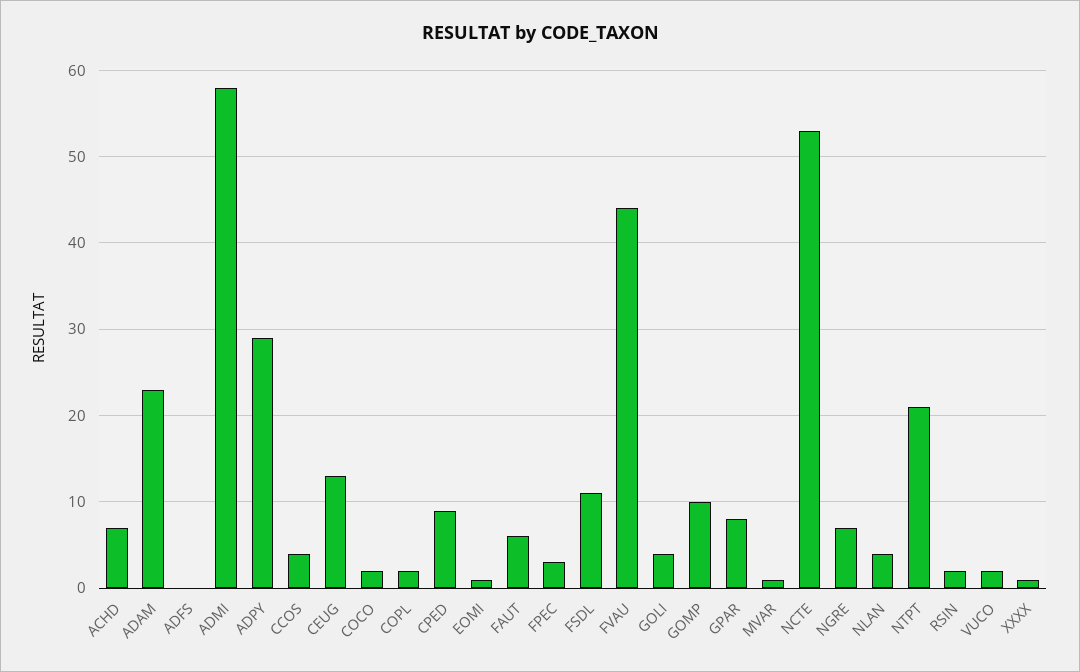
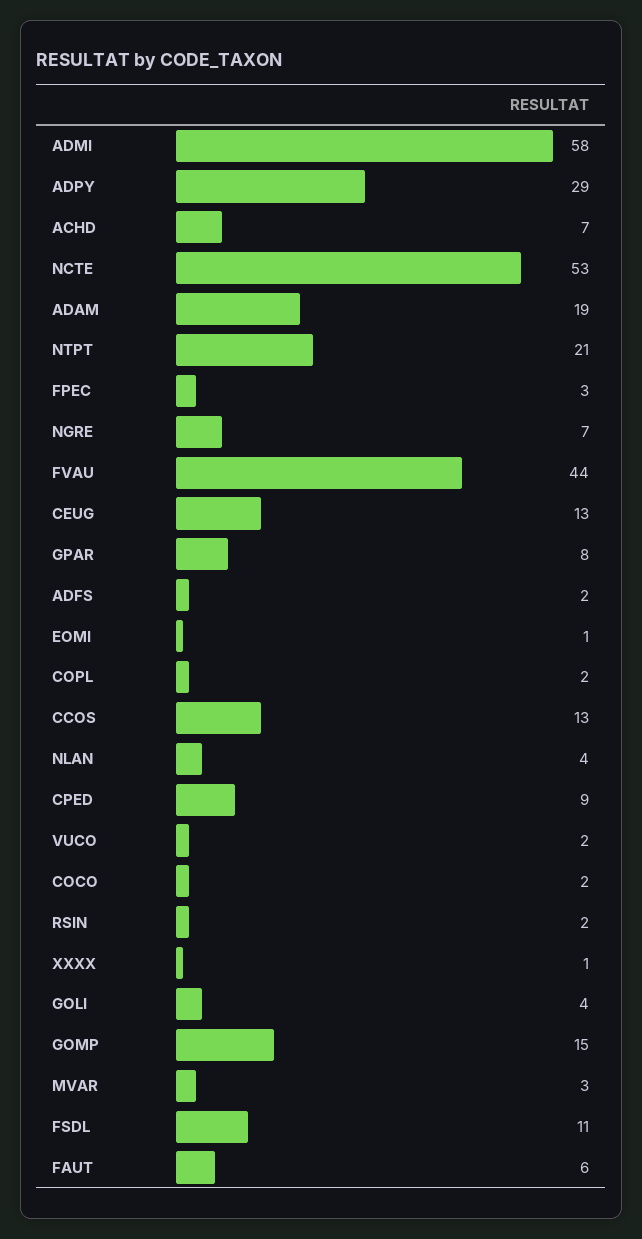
ADAM: 23 -> 19
ADFS: 0 -> 2
CCOS: 4 -> 13
GOMP: 10 -> 15
MVAR: 1 -> 3

